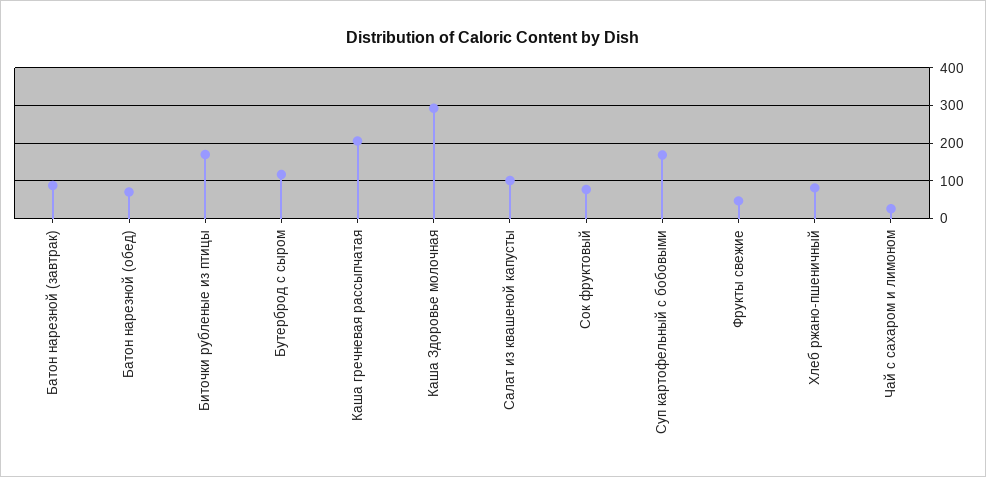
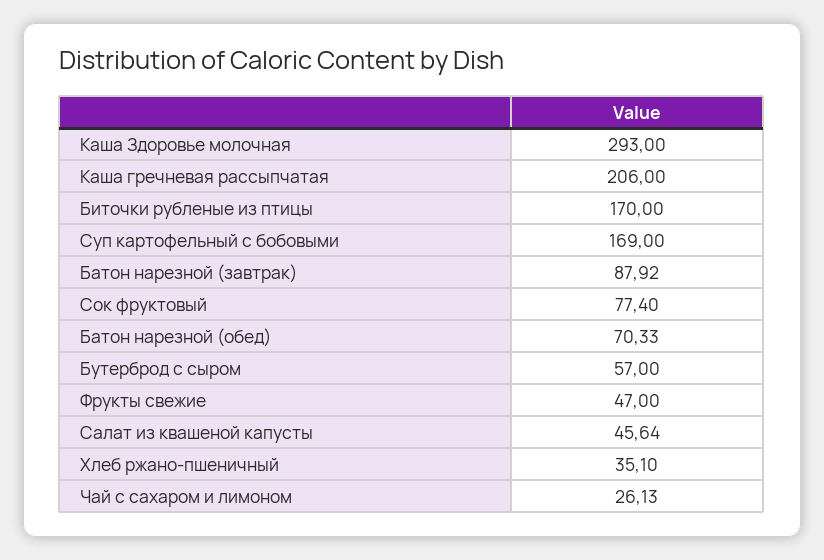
Бутерброд с сыром: 120 -> 57
Салат из квашеной капусты: 100 -> 45.64
Хлеб ржано-пшеничный: 80 -> 35.1

